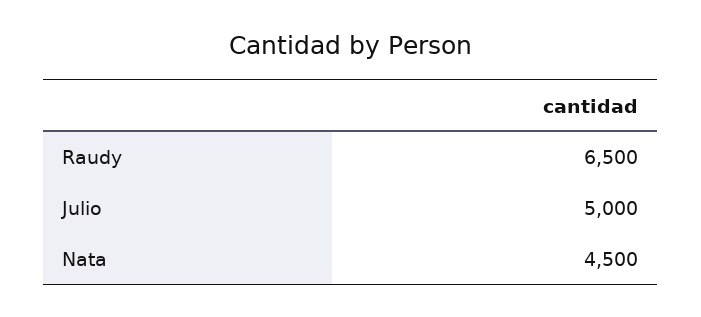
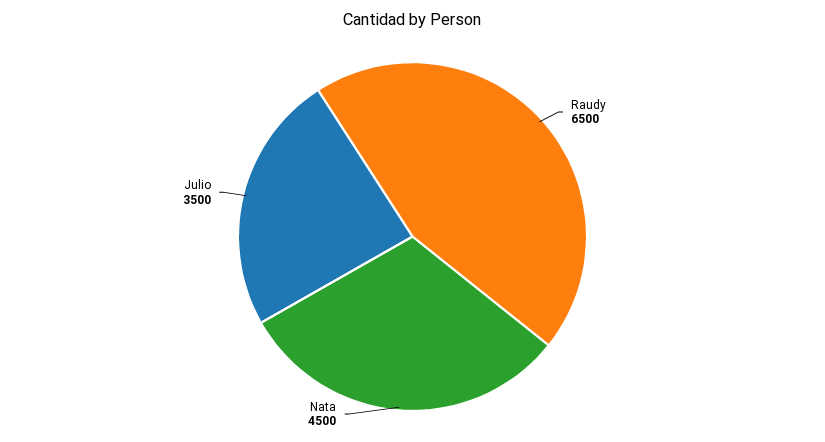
Julio: 5000 -> 3500

